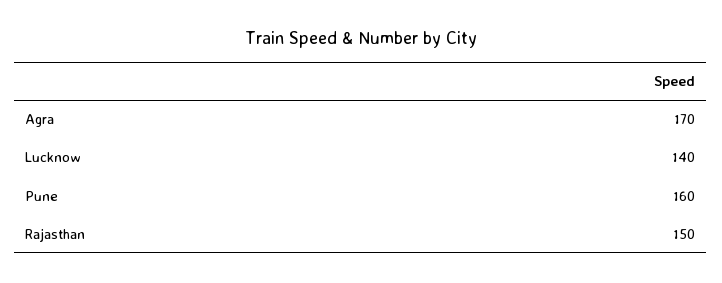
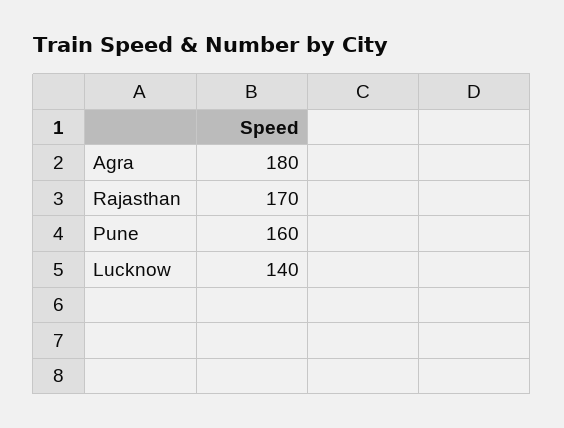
Agra: 170 -> 180
Rajasthan: 150 -> 170

